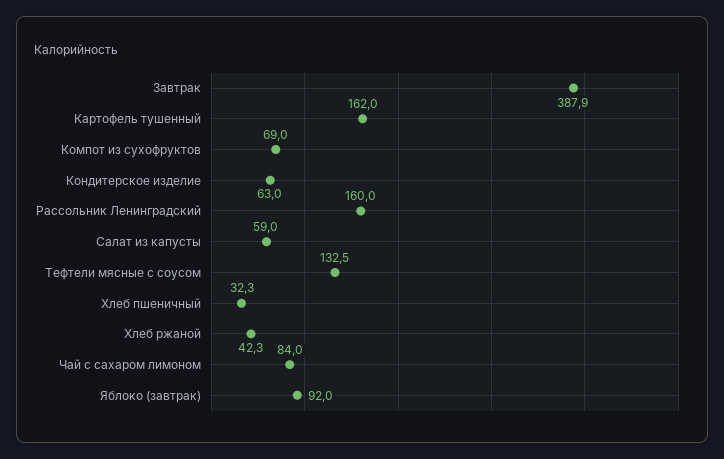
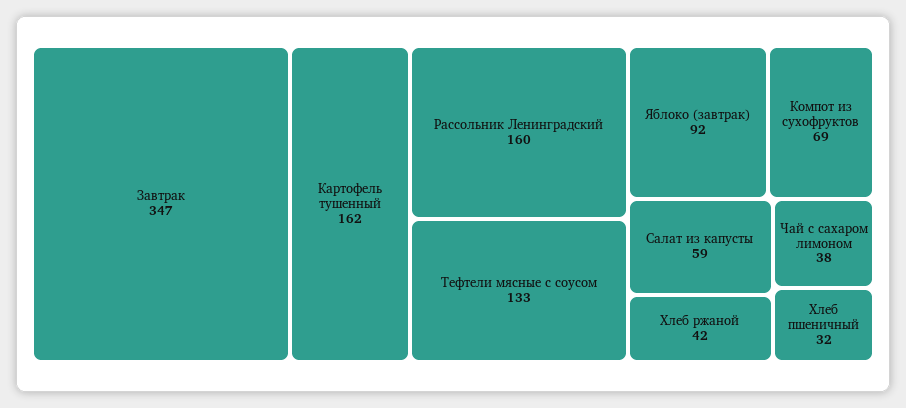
Завтрак: 387.9 -> 347
Кондитерское изделие: 63 -> none
Чай с сахаром лимоном: 84 -> 38

